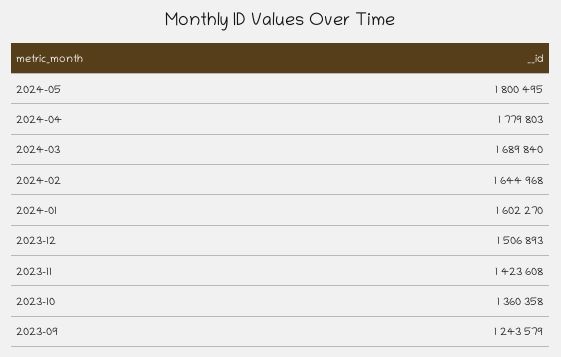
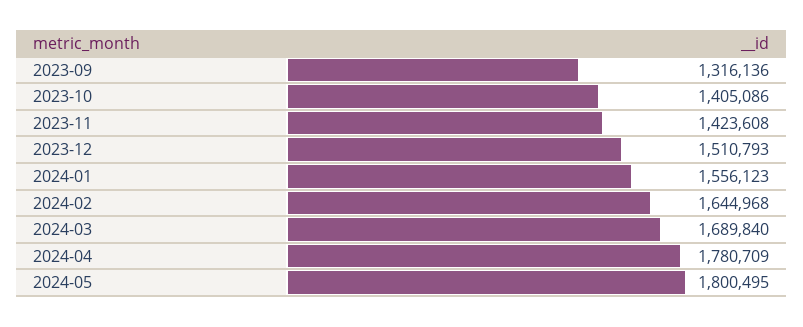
2024-04: 1779803 -> 1780709
2024-01: 1602270 -> 1556123
2023-12: 1506893 -> 1510793
2023-10: 1360358 -> 1405086
2023-09: 1243579 -> 1316136

